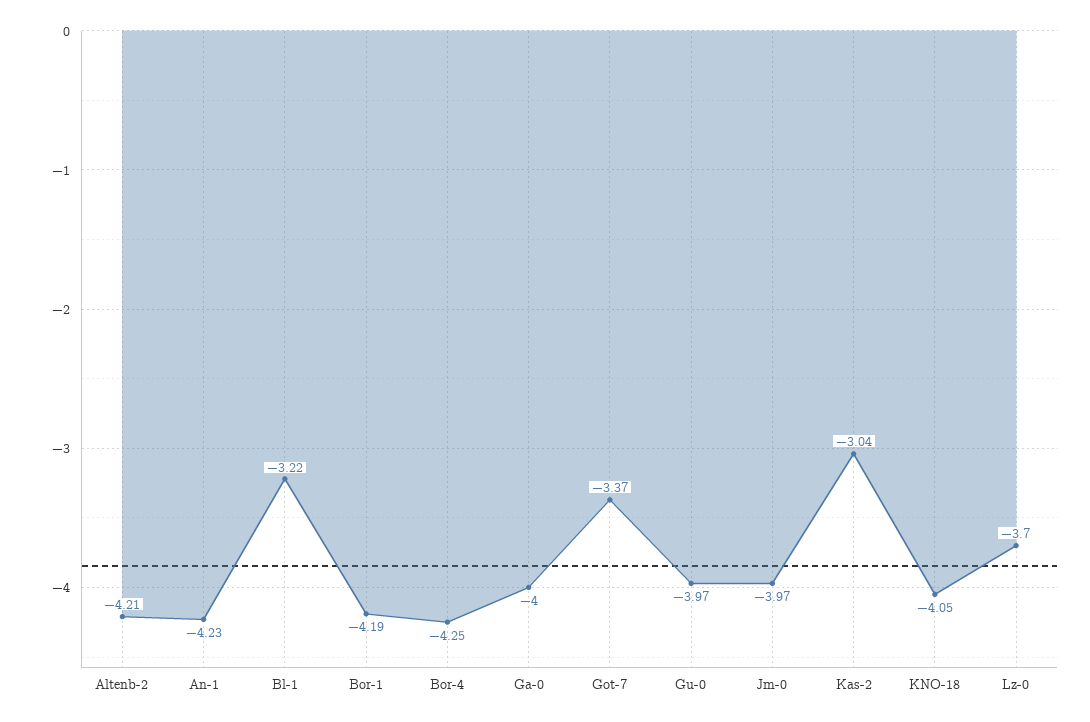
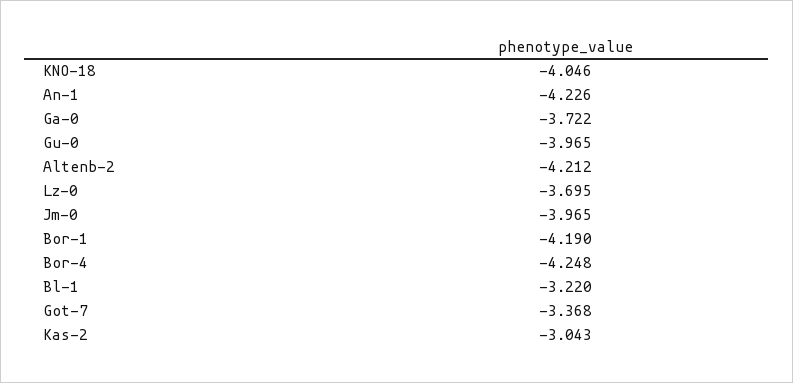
Ga-0: -4 -> -3.722

